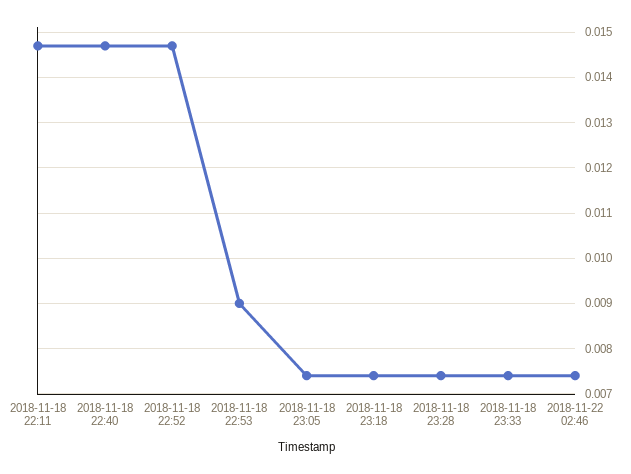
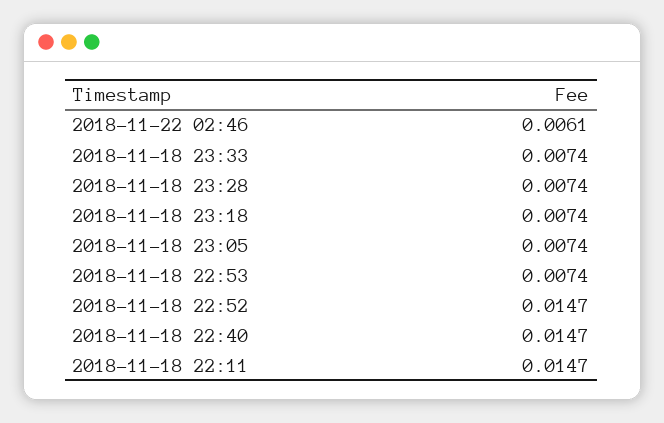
2018-11-18 22:53: 0.009 -> 0.0074
2018-11-22 02:46: 0.0075 -> 0.0061

